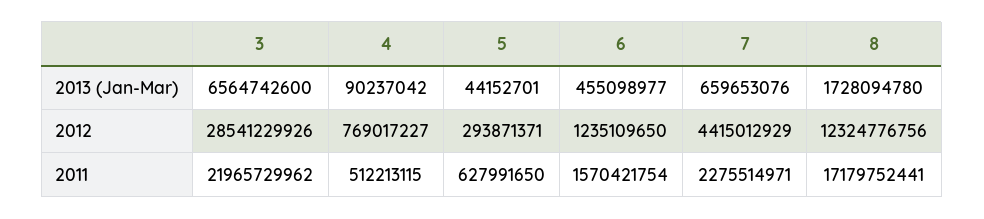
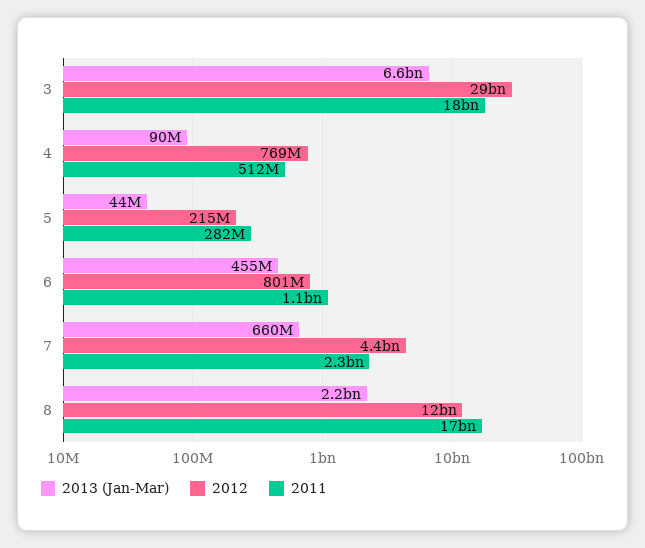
2013 (Jan-Mar), 8: 1728094780 -> 2200000000
2012, 5: 293871371 -> 215000000
2012, 6: 1235109650 -> 801000000
2011, 3: 21965729962 -> 18000000000
2011, 5: 627991650 -> 282000000
2011, 6: 1570421754 -> 1100000000

